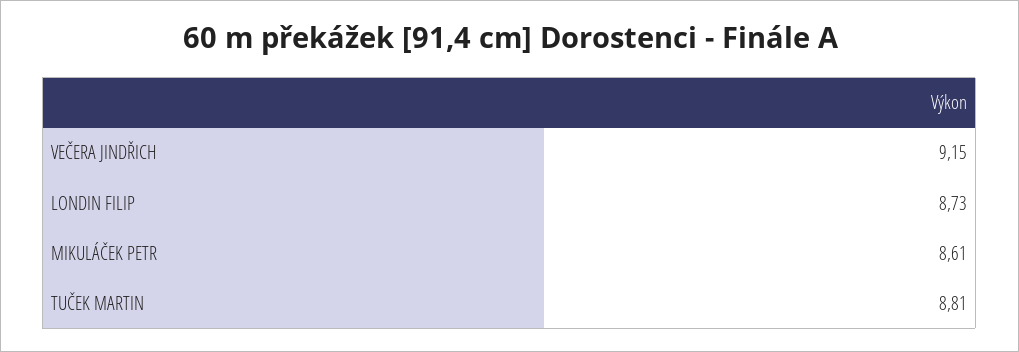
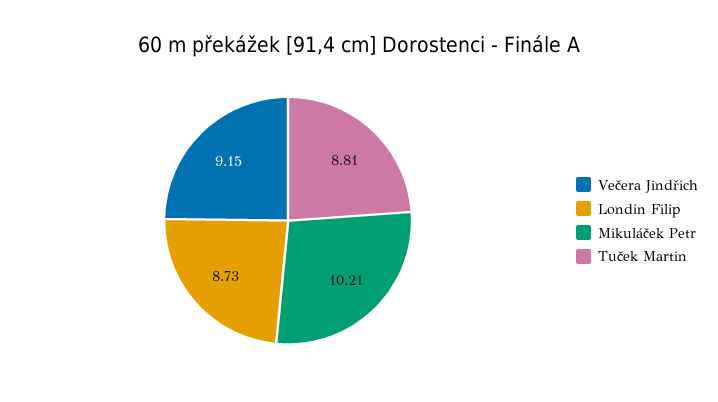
MIKULÁČEK PETR: 8.61 -> 10.21

